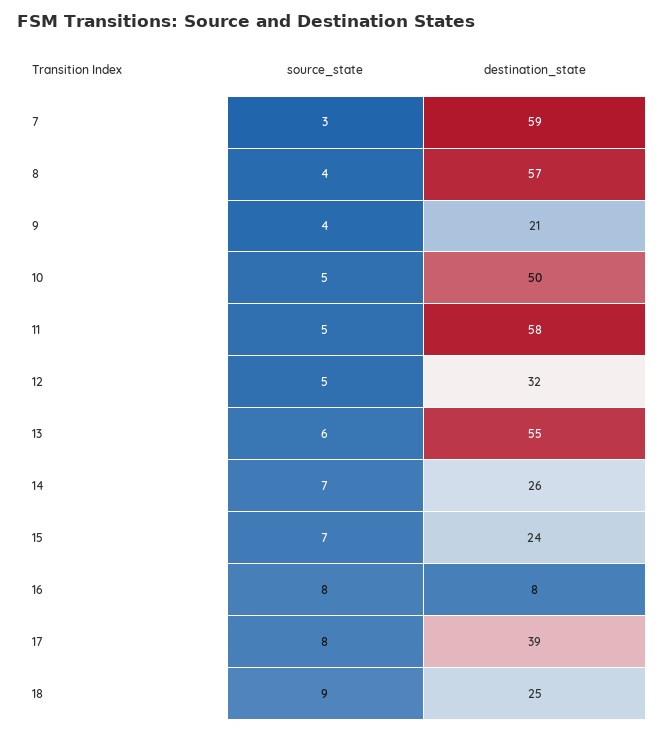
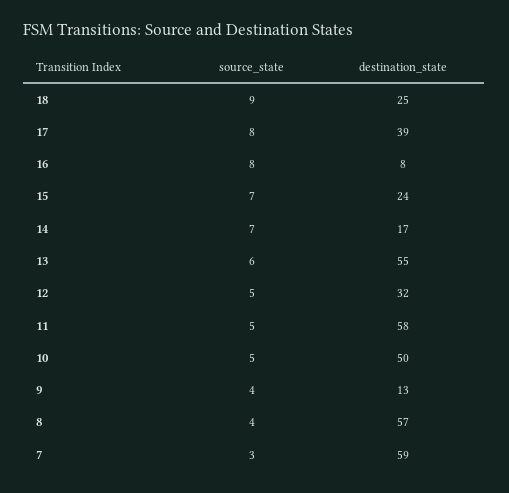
destination_state, 9: 21 -> 13
destination_state, 14: 26 -> 17

